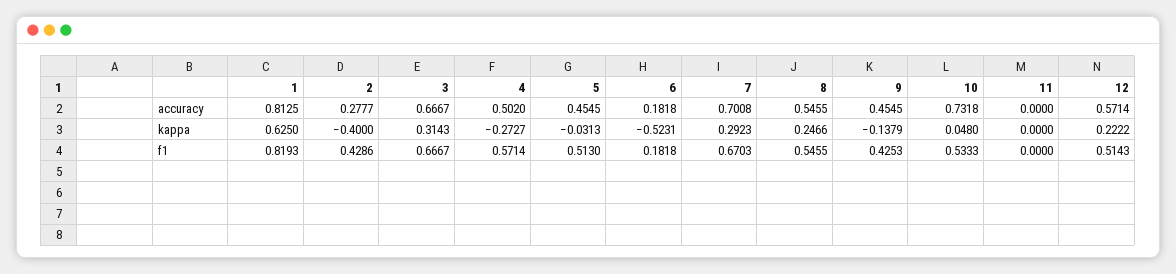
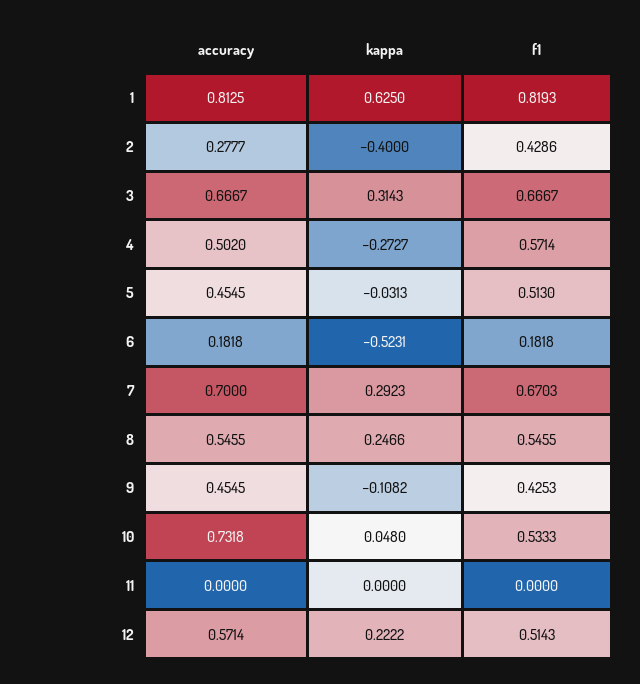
7, accuracy: 0.7008 -> 0.7
9, kappa: -0.1379 -> -0.1082

